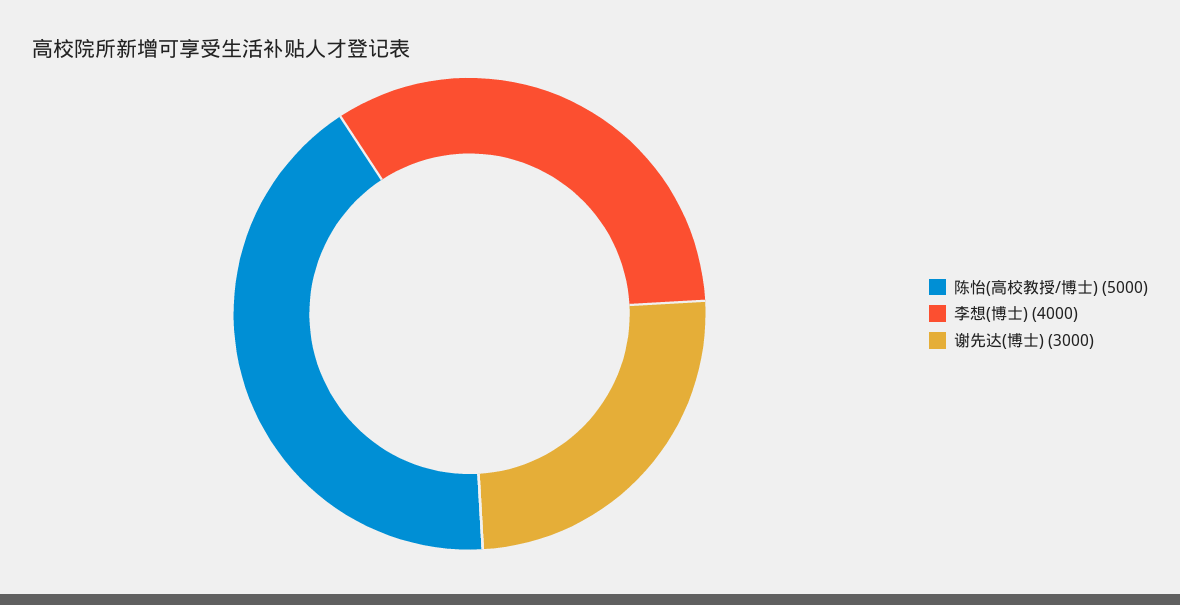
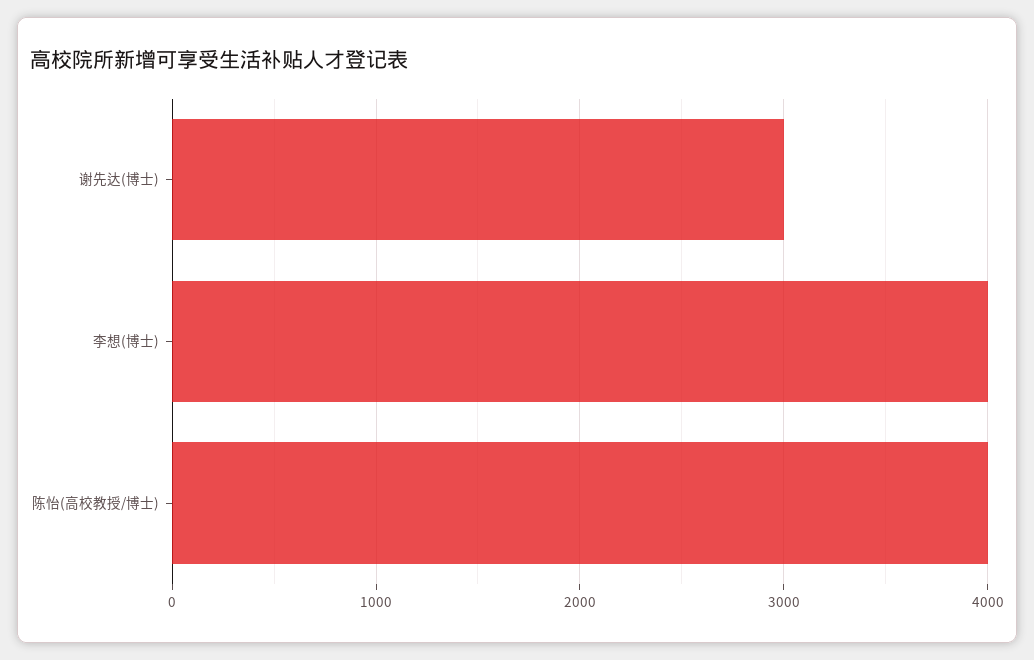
陈怡(高校教授/博士): 5000 -> 4000

